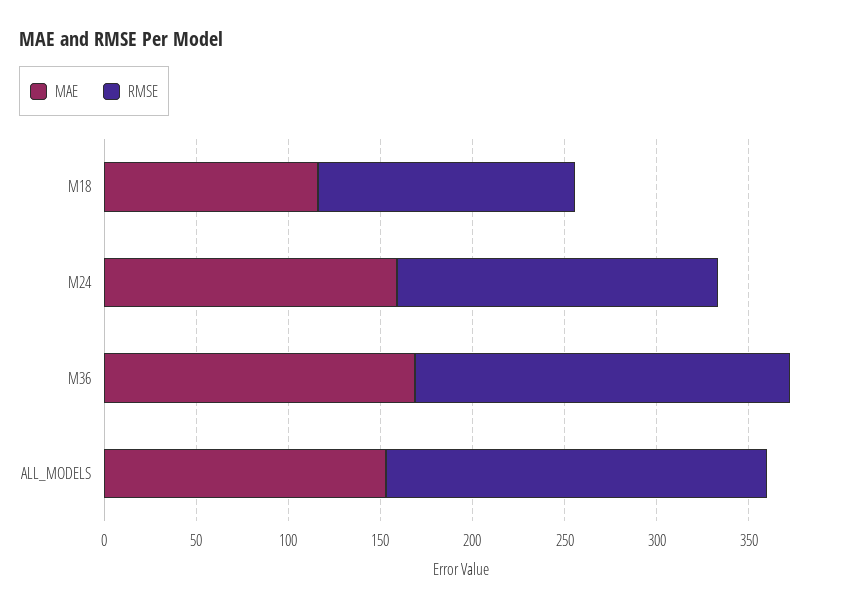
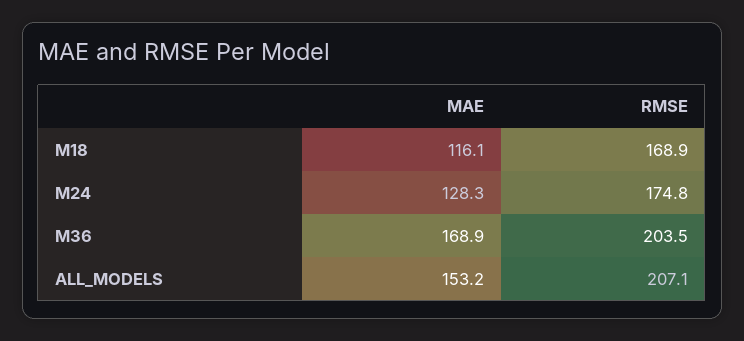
RMSE, M18: 140 -> 168.9
MAE, M24: 160 -> 128.3

